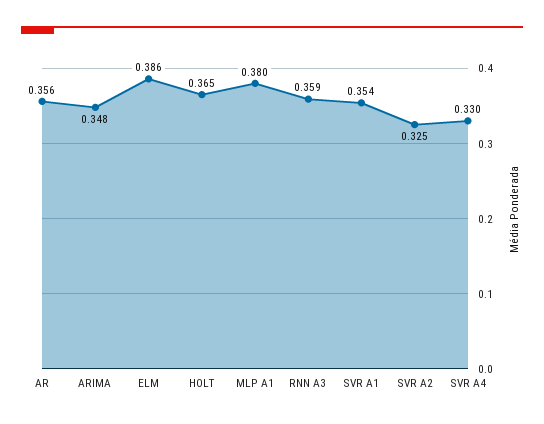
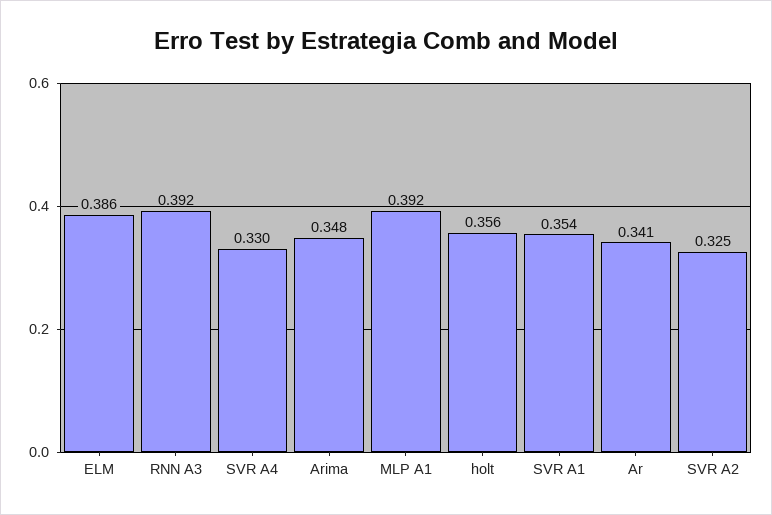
AR: 0.356 -> 0.341
HOLT: 0.365 -> 0.356
MLP A1: 0.38 -> 0.392
RNN A3: 0.359 -> 0.392

